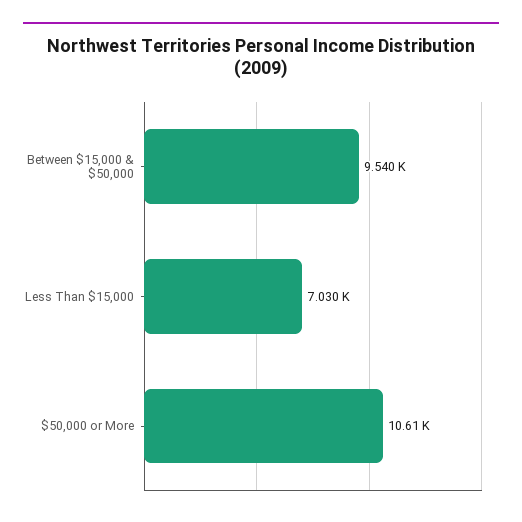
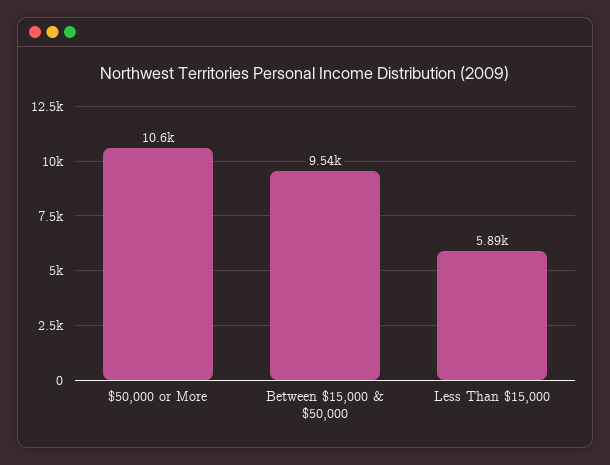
Less Than $15,000: 7030 -> 5890

